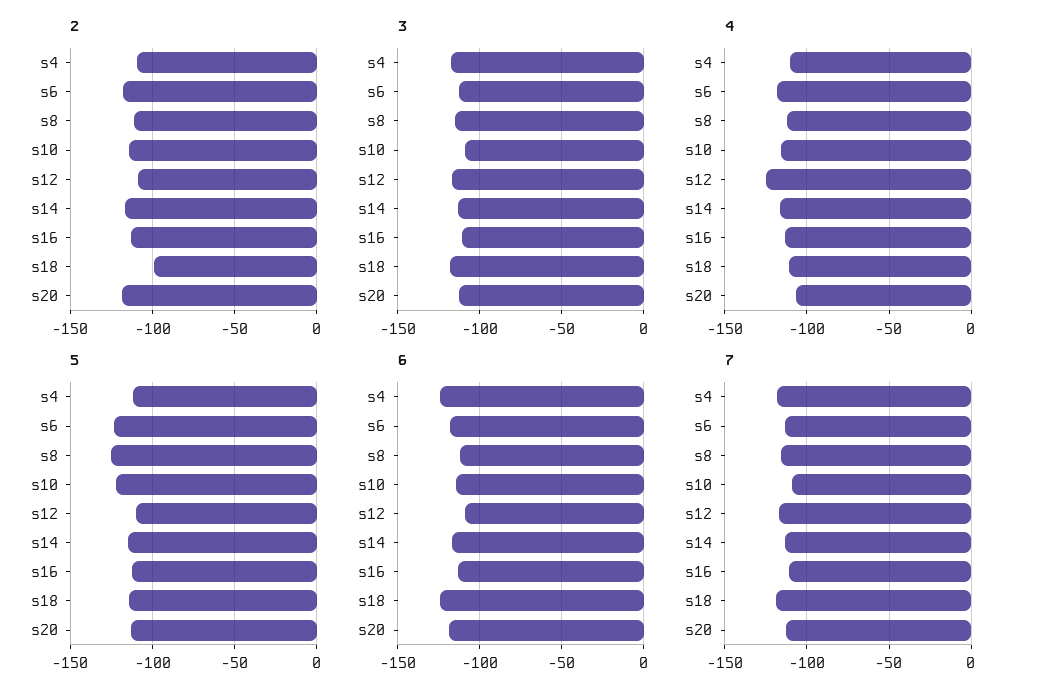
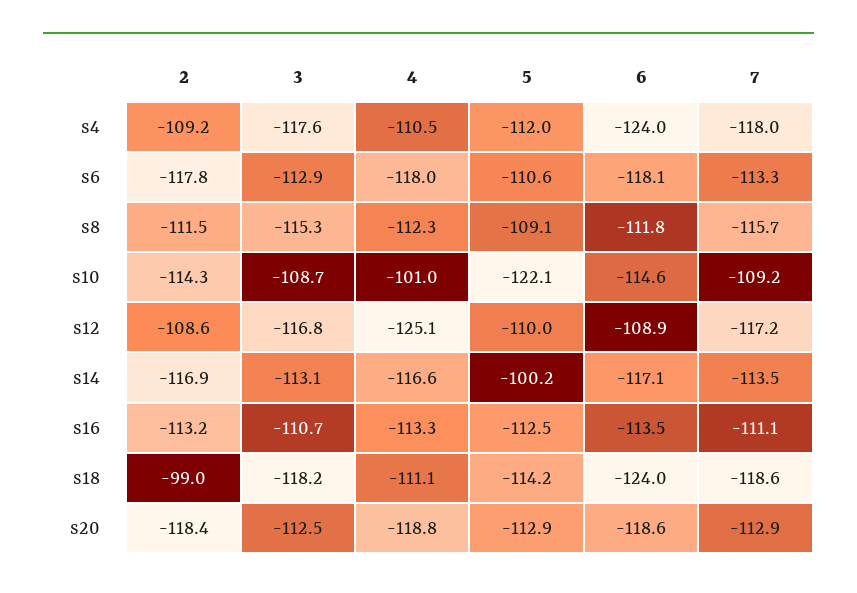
4, s10: -115 -> -101
4, s20: -105 -> -118.8
5, s6: -125 -> -110.6
5, s8: -125 -> -109.1
5, s14: -115 -> -100.2

